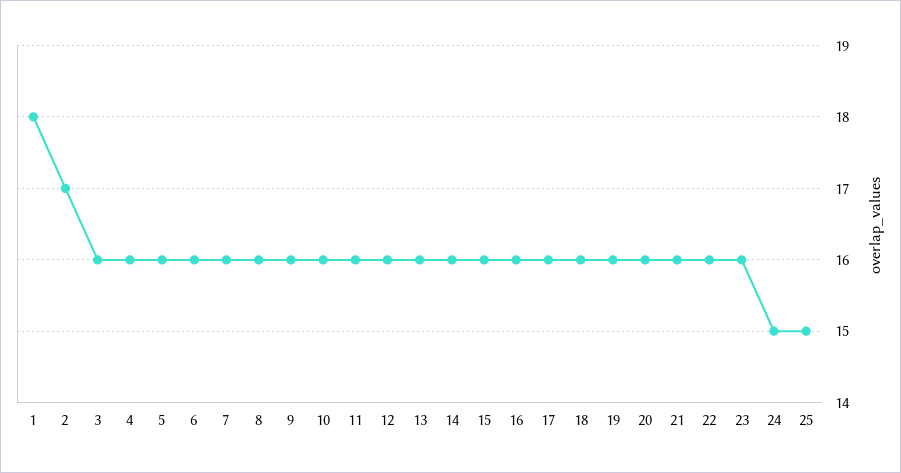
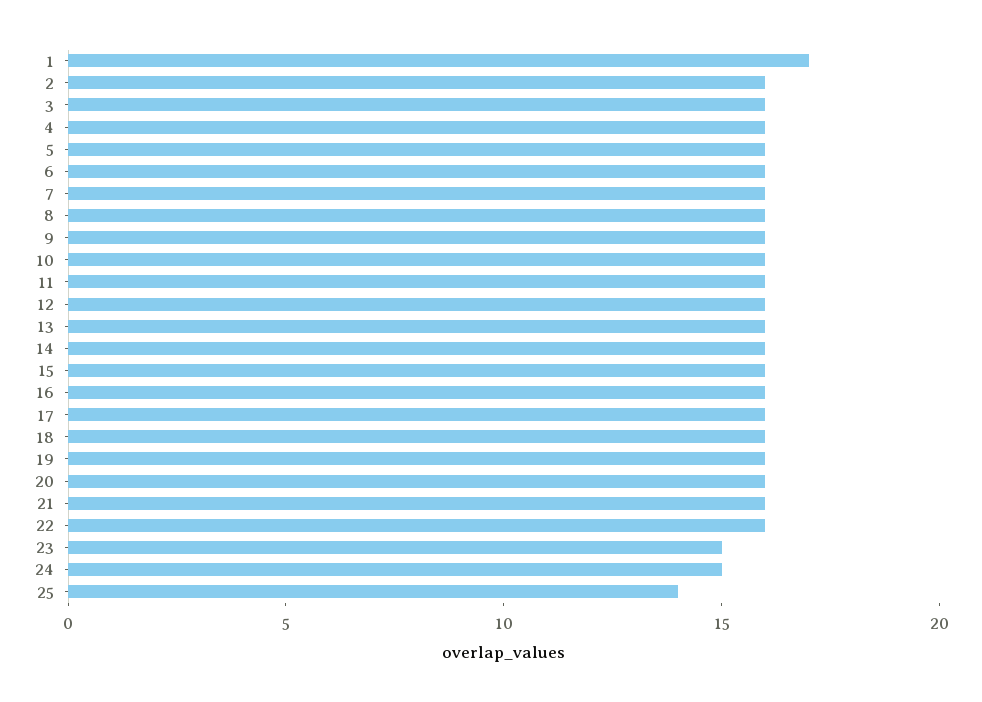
1: 18 -> 17
2: 17 -> 16
23: 16 -> 15
25: 15 -> 14

